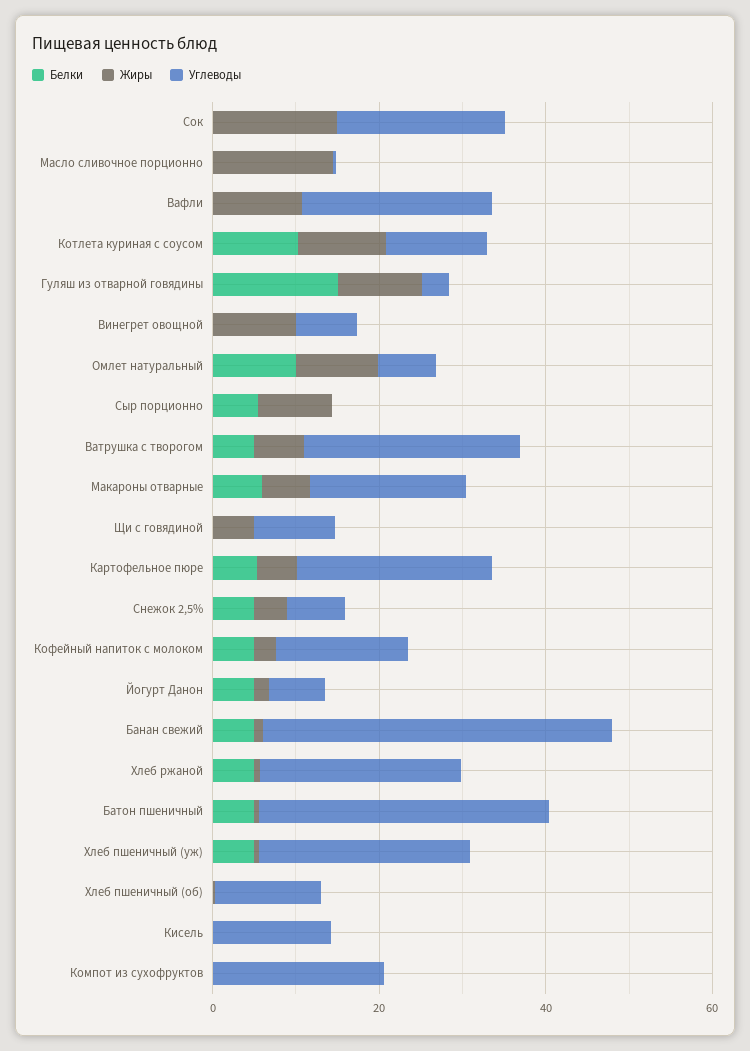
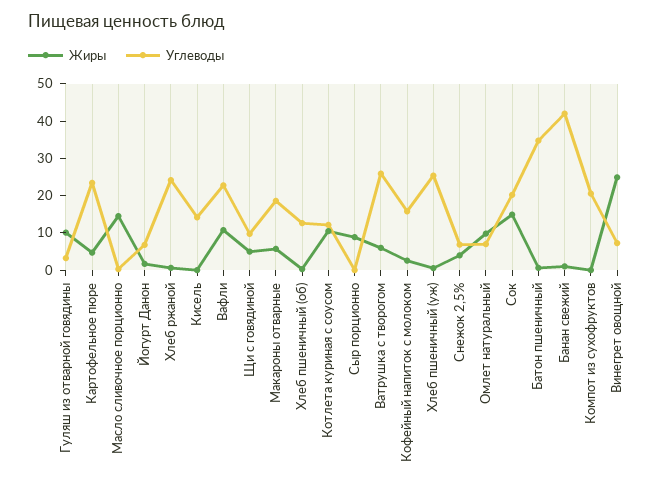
Белки, Сок: 0 -> none
Белки, Масло сливочное порционно: 0 -> none
Белки, Вафли: 0 -> none
Белки, Котлета куриная с соусом: 10 -> none
Белки, Гуляш из отварной говядины: 15 -> none
Белки, Винегрет овощной: 0 -> none
Жиры, Винегрет овощной: 10 -> 25
Белки, Омлет натуральный: 10 -> none
Белки, Сыр порционно: 5 -> none
Белки, Ватрушка с творогом: 5 -> none
Белки, Макароны отварные: 5 -> none
Белки, Щи с говядиной: 0 -> none
Белки, Картофельное пюре: 5 -> none
Белки, Снежок 2,5%: 5 -> none
Белки, Кофейный напиток с молоком: 5 -> none
Белки, Йогурт Данон: 5 -> none
Белки, Банан свежий: 5 -> none
Белки, Хлеб ржаной: 5 -> none
Белки, Батон пшеничный: 5 -> none
Белки, Хлеб пшеничный (уж): 5 -> none
Белки, Хлеб пшеничный (об): 0 -> none
Белки, Кисель: 0 -> none
Белки, Компот из сухофруктов: 0 -> none

